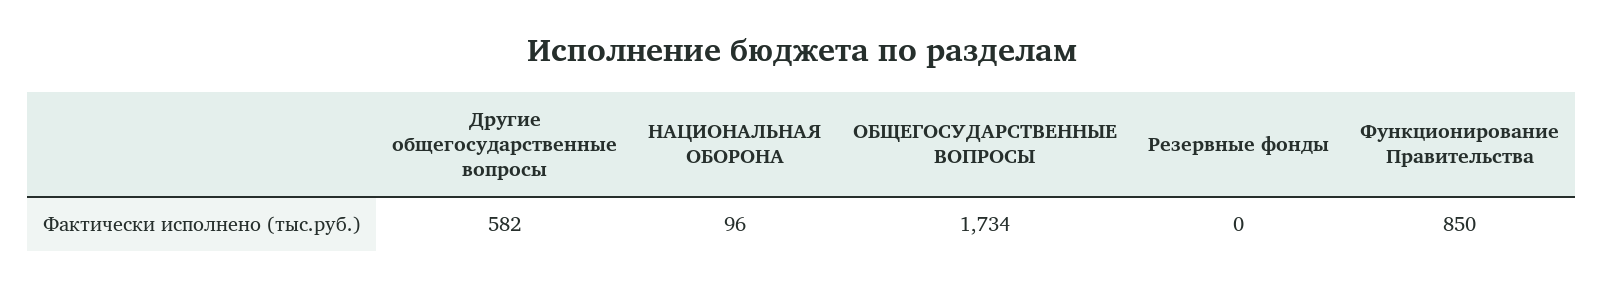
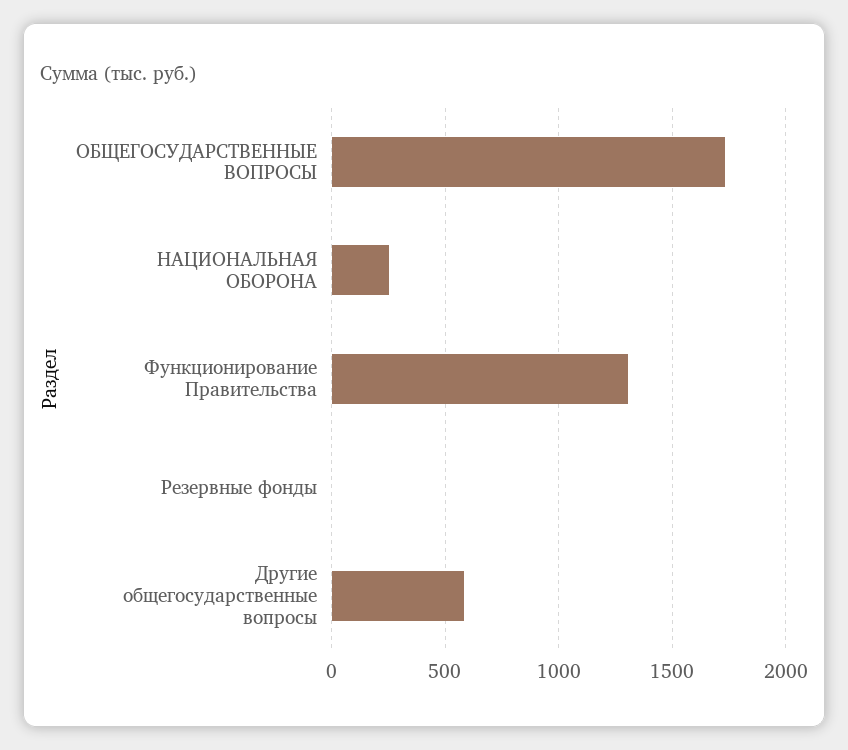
НАЦИОНАЛЬНАЯ ОБОРОНА: 96 -> 250
Функционирование Правительства: 850 -> 1300

